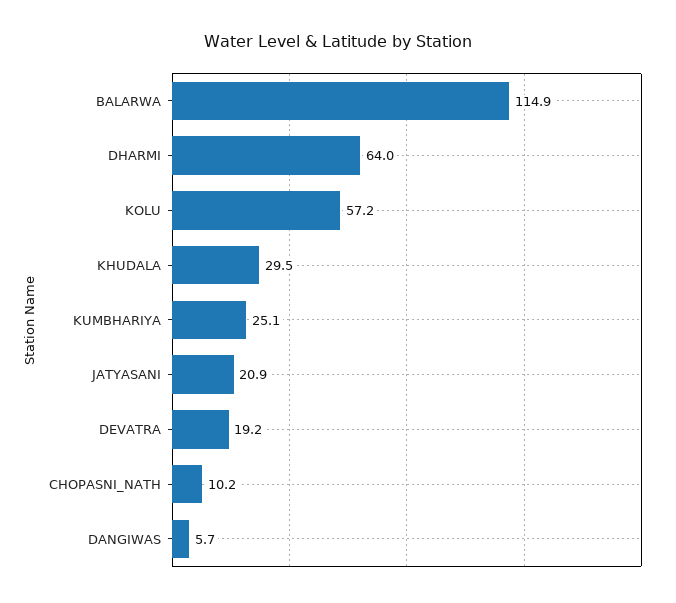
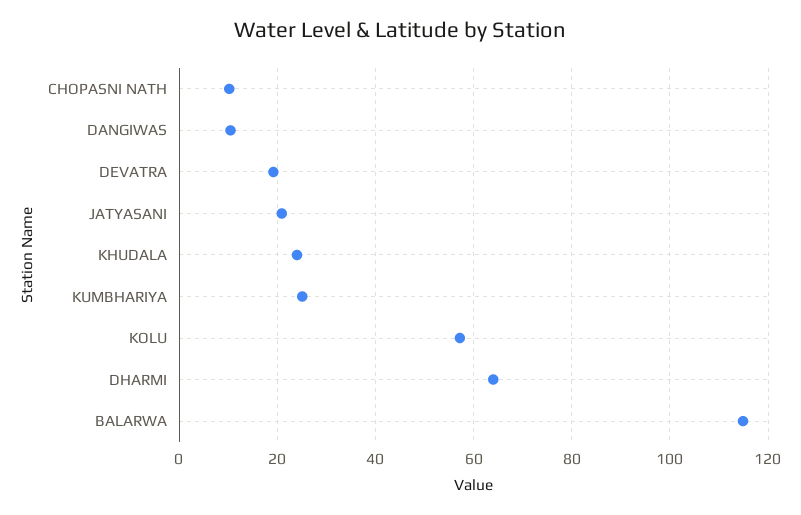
KHUDALA: 29.5 -> 24
DANGIWAS: 5.7 -> 10

